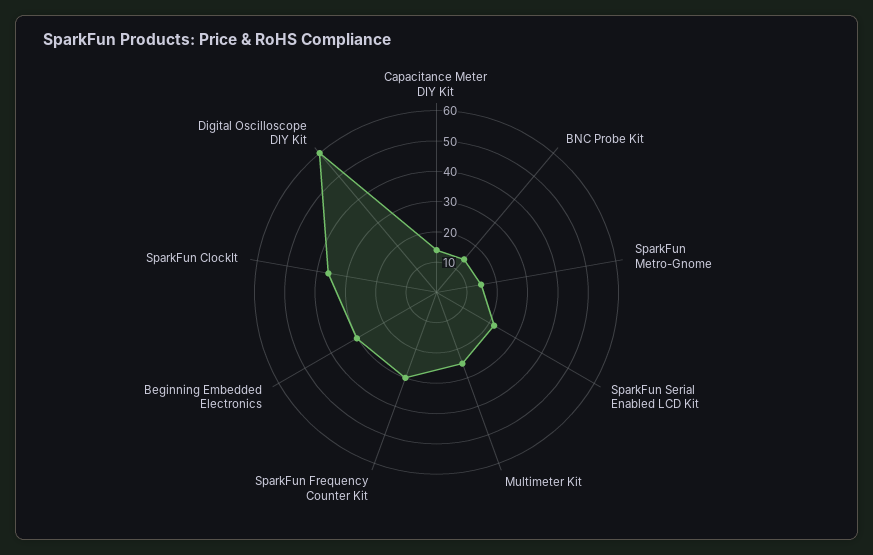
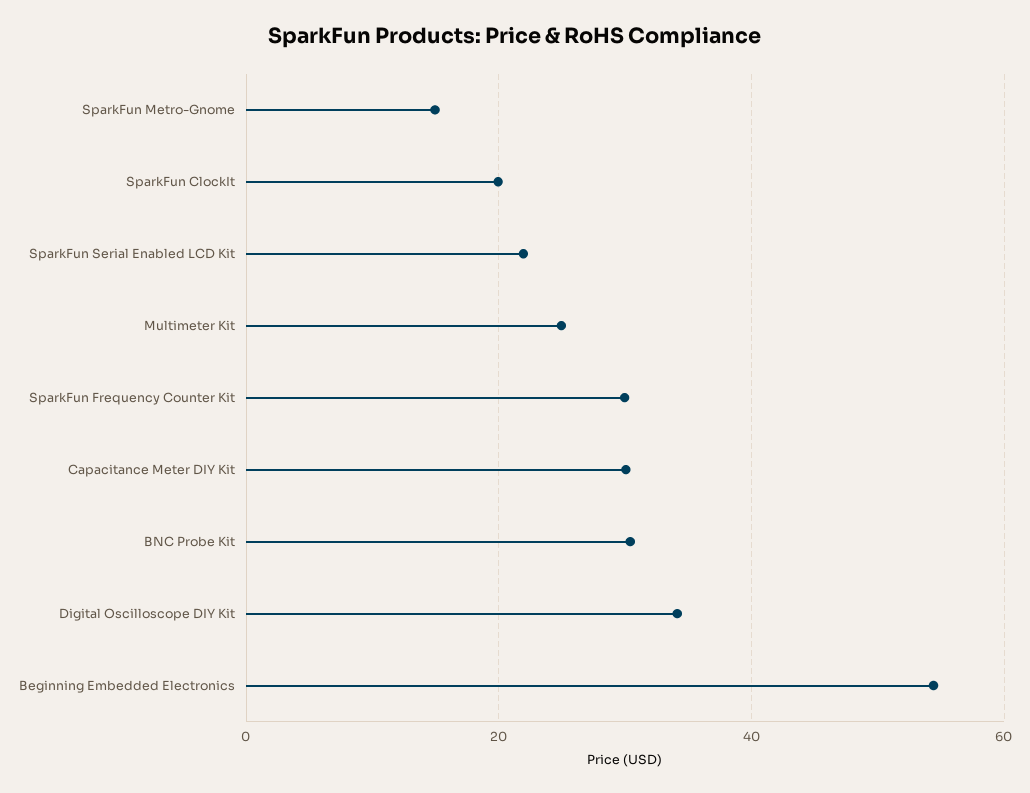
Capacitance Meter DIY Kit: 15 -> 30
BNC Probe Kit: 15 -> 30
Beginning Embedded Electronics: 30 -> 54
SparkFun ClockIt: 35 -> 20
Digital Oscilloscope DIY Kit: 60 -> 34

